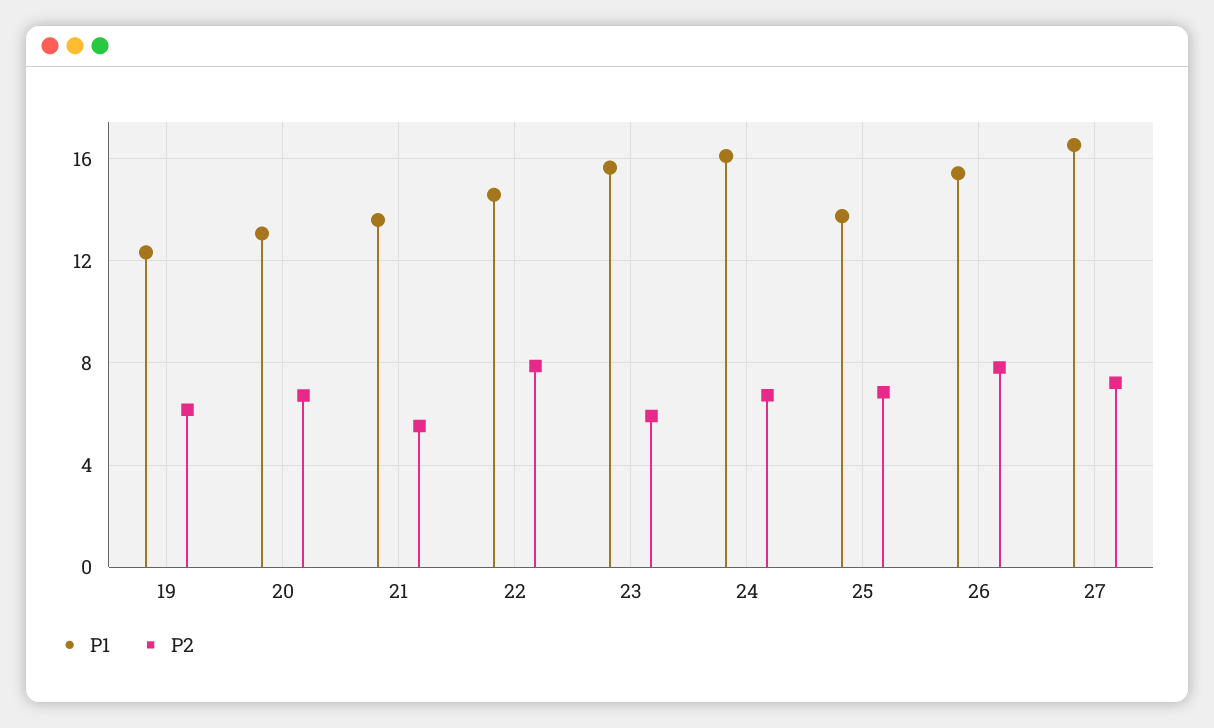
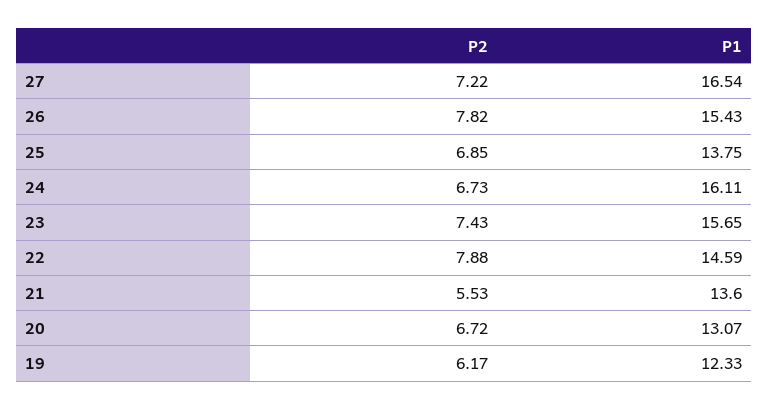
P2, 23: 6 -> 7.43

